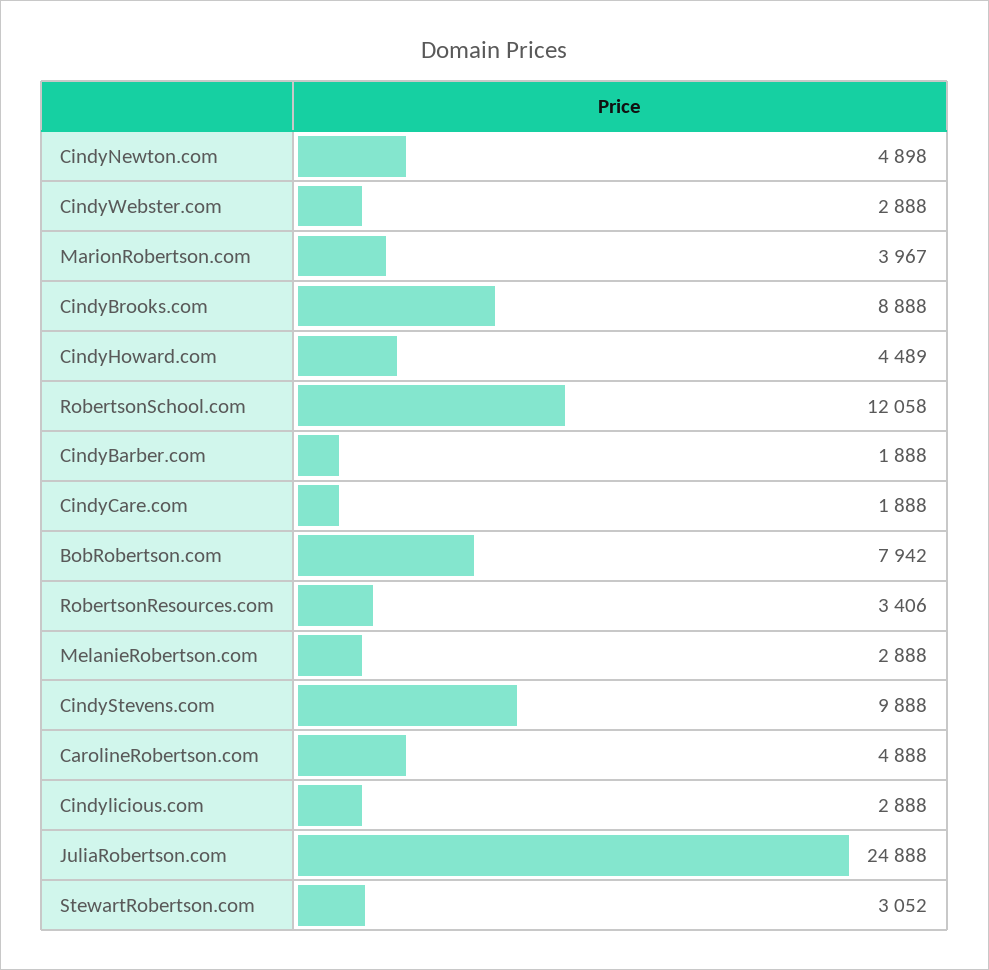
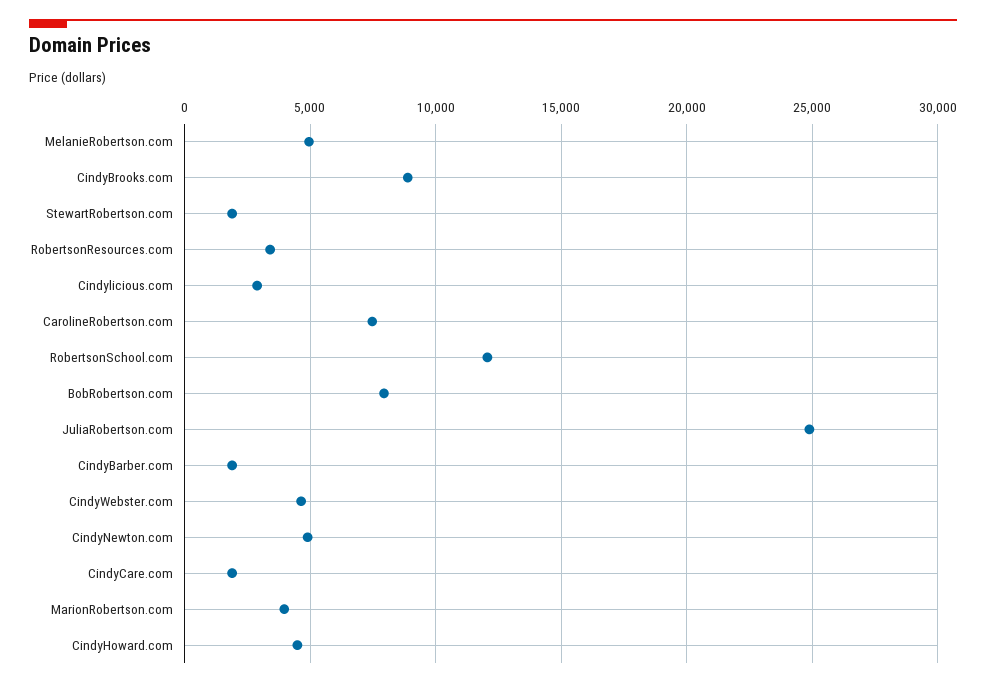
CindyWebster.com: 2888 -> 4500
MelanieRobertson.com: 2888 -> 5000
CindyStevens.com: 9888 -> none
CarolineRobertson.com: 4888 -> 7500
StewartRobertson.com: 3052 -> 2000

